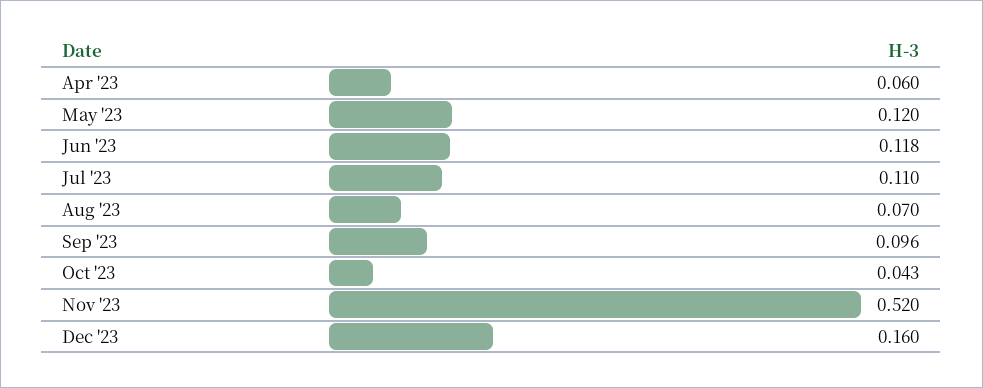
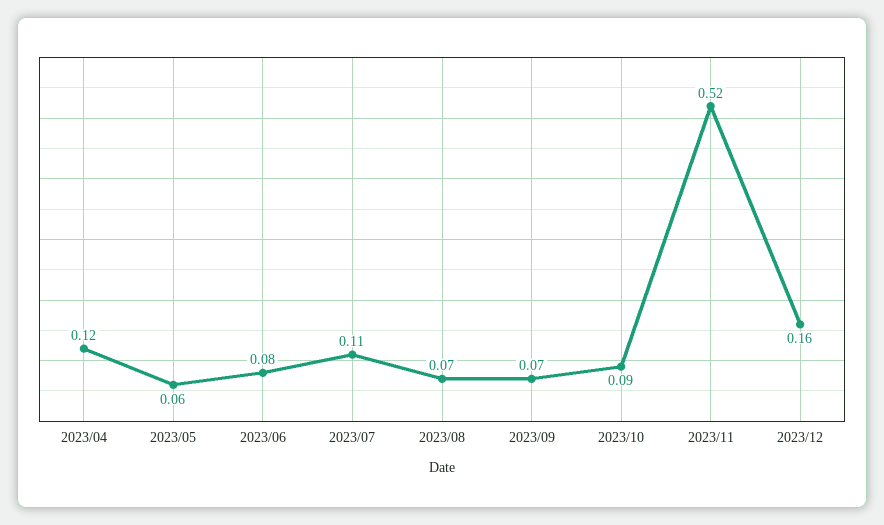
Apr '23: 0.06 -> 0.12
May '23: 0.12 -> 0.06
Jun '23: 0.118 -> 0.08
Sep '23: 0.096 -> 0.07
Oct '23: 0.043 -> 0.09

